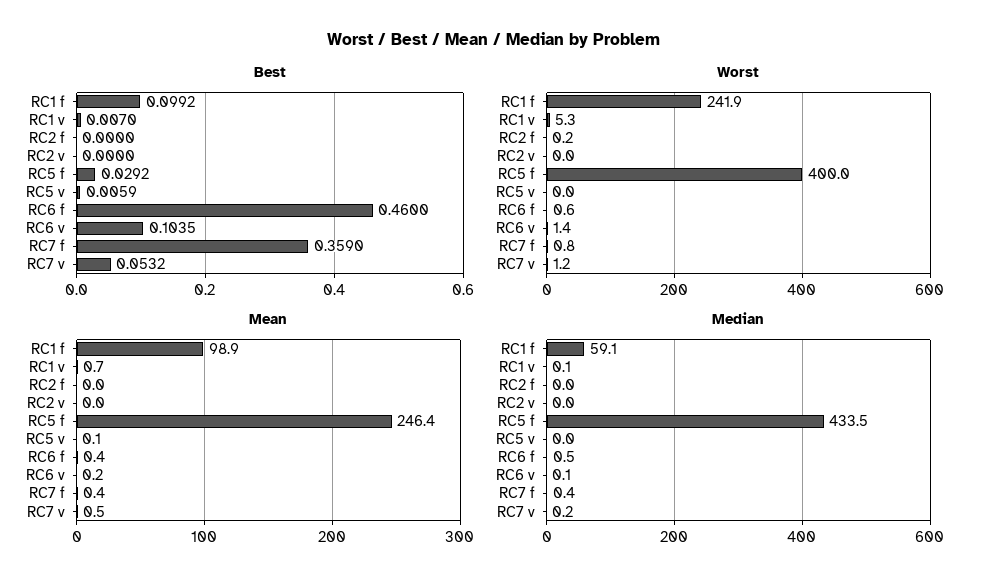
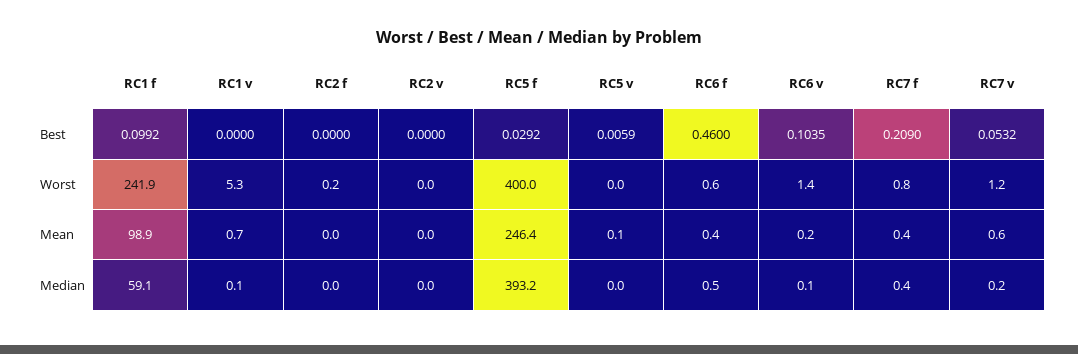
Best, RC1 v: 0.007 -> 0
Best, RC7 f: 0.359 -> 0.209
Mean, RC7 v: 0.5 -> 0.6
Median, RC5 f: 433.5 -> 393.2

